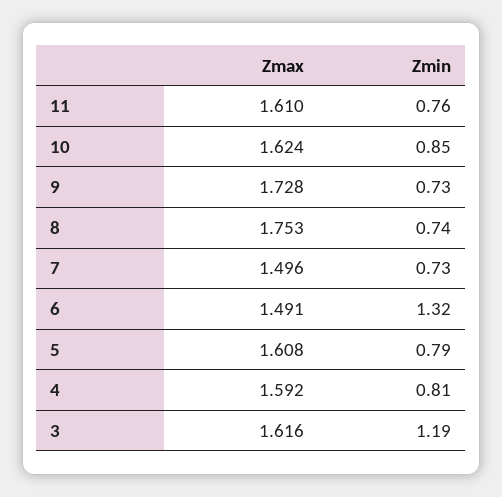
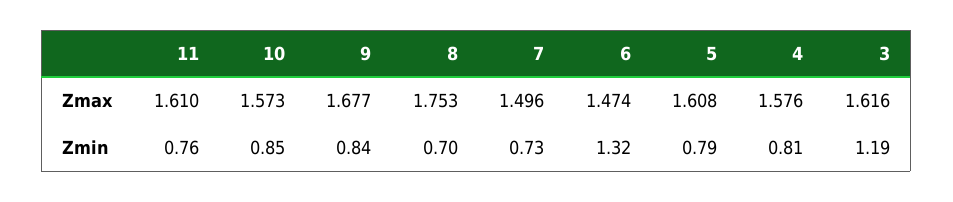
Zmax, 10: 1.624 -> 1.573
Zmax, 9: 1.728 -> 1.677
Zmin, 9: 0.73 -> 0.84
Zmin, 8: 0.74 -> 0.7
Zmax, 6: 1.491 -> 1.474
Zmax, 4: 1.592 -> 1.576

